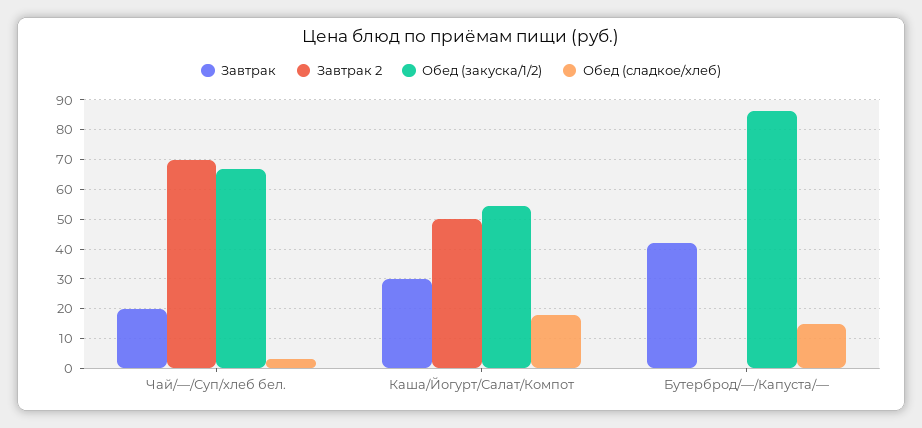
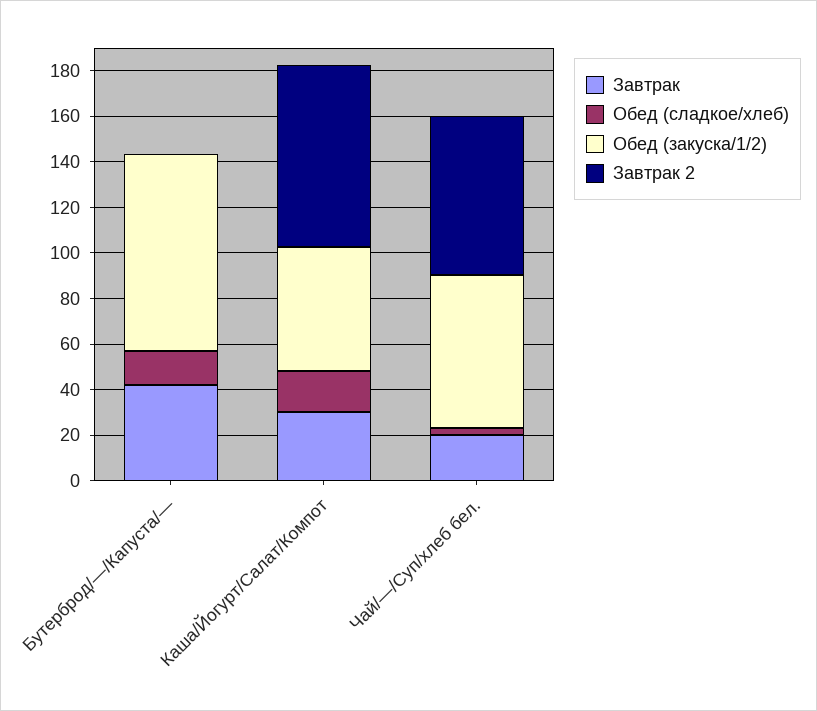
Завтрак 2, Каша/Йогурт/Салат/Компот: 50 -> 80

